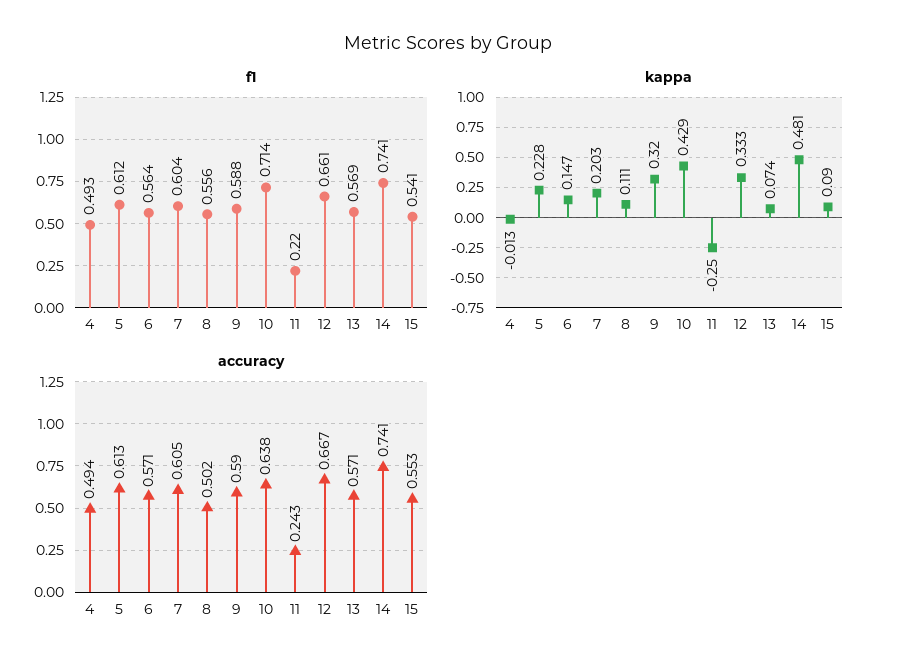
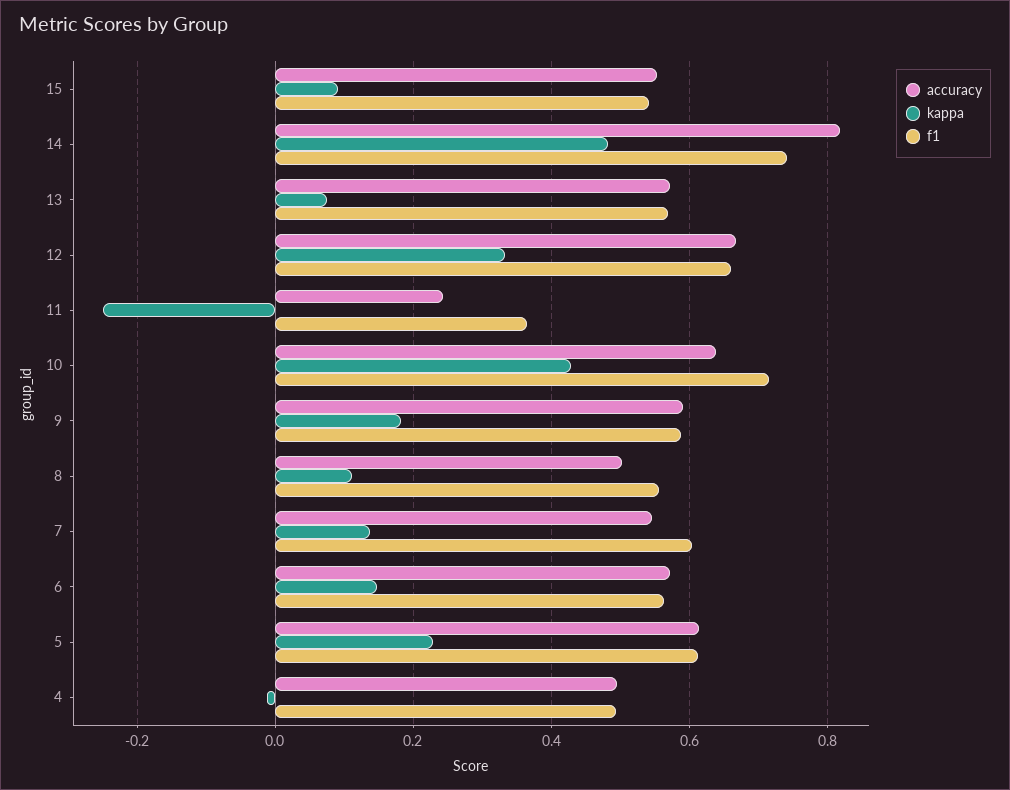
f1, 11: 0.22 -> 0.36
kappa, 7: 0.203 -> 0.14
kappa, 9: 0.32 -> 0.18
accuracy, 7: 0.605 -> 0.54
accuracy, 14: 0.741 -> 0.82

